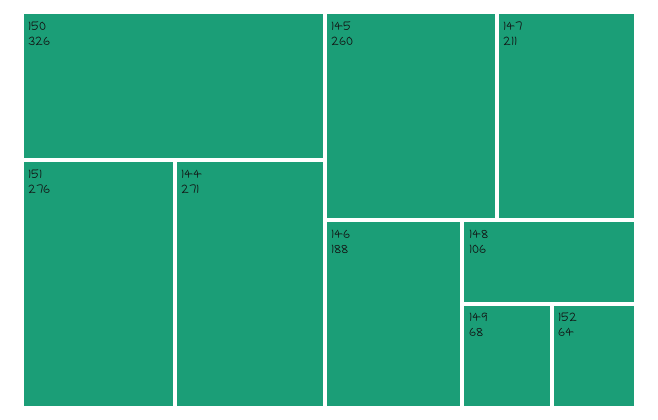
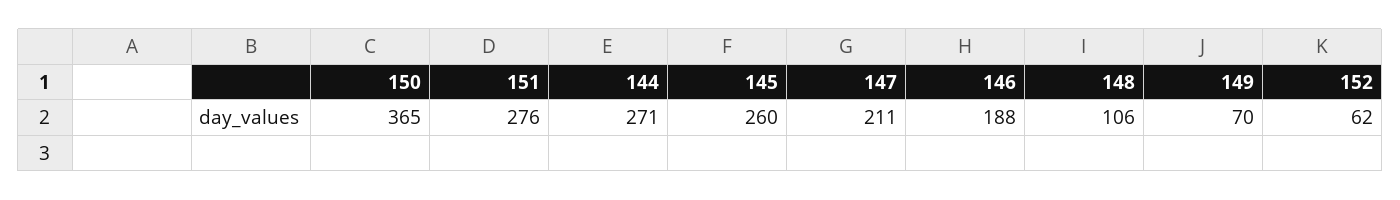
150: 326 -> 365
149: 68 -> 70
152: 64 -> 62

